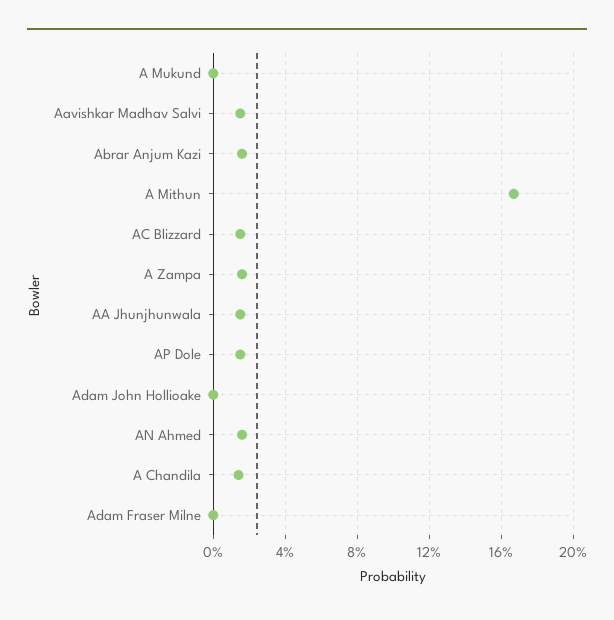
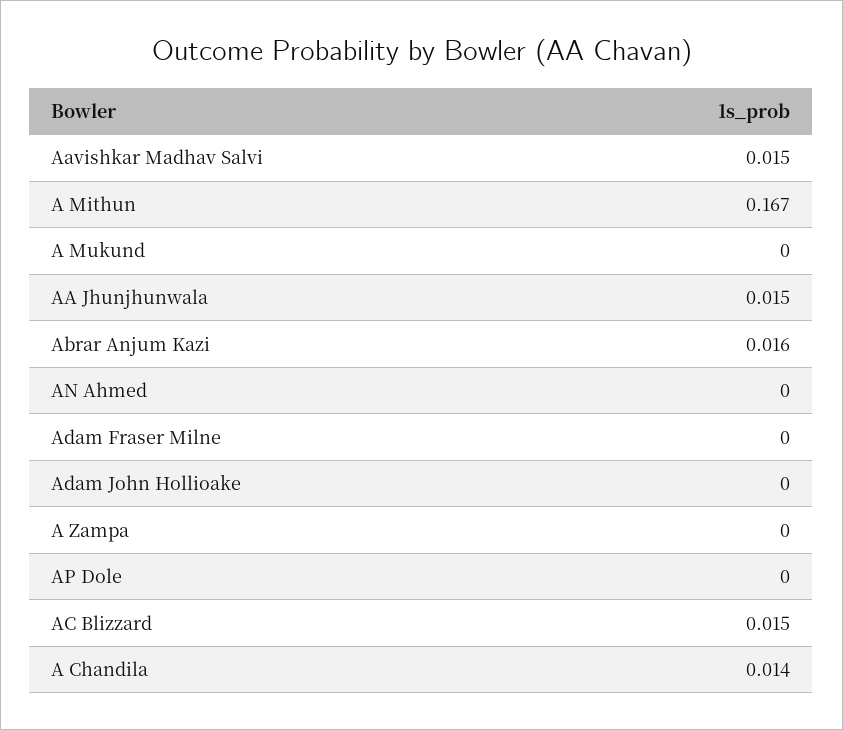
A Zampa: 0.015 -> 0
AP Dole: 0.015 -> 0
AN Ahmed: 0.015 -> 0

